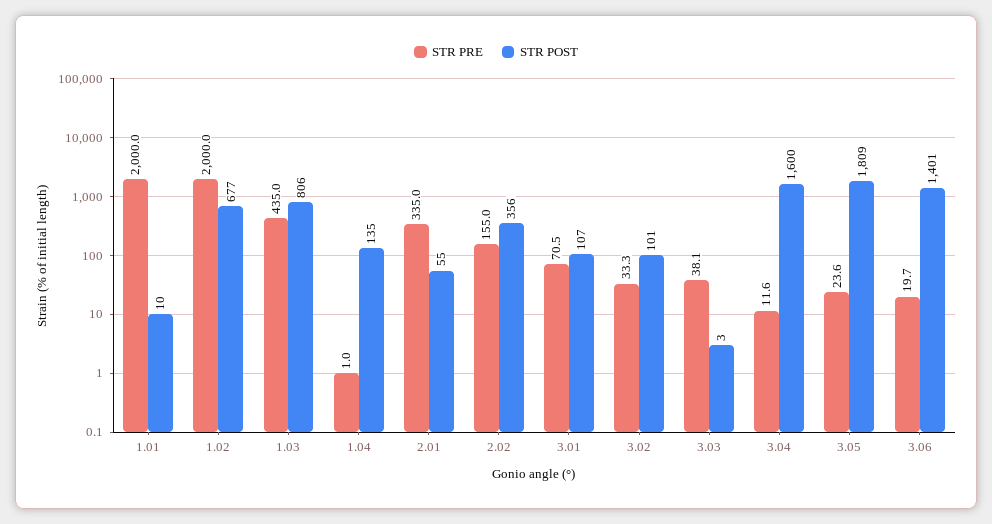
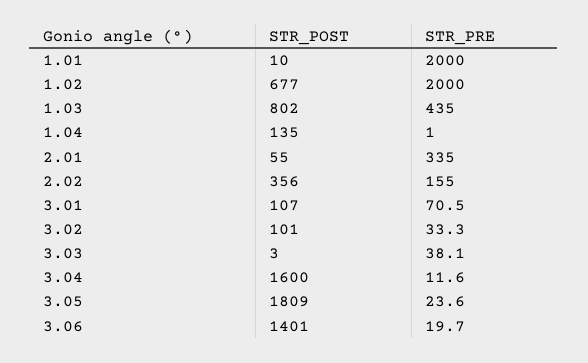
STR POST, 1.03: 806 -> 802

